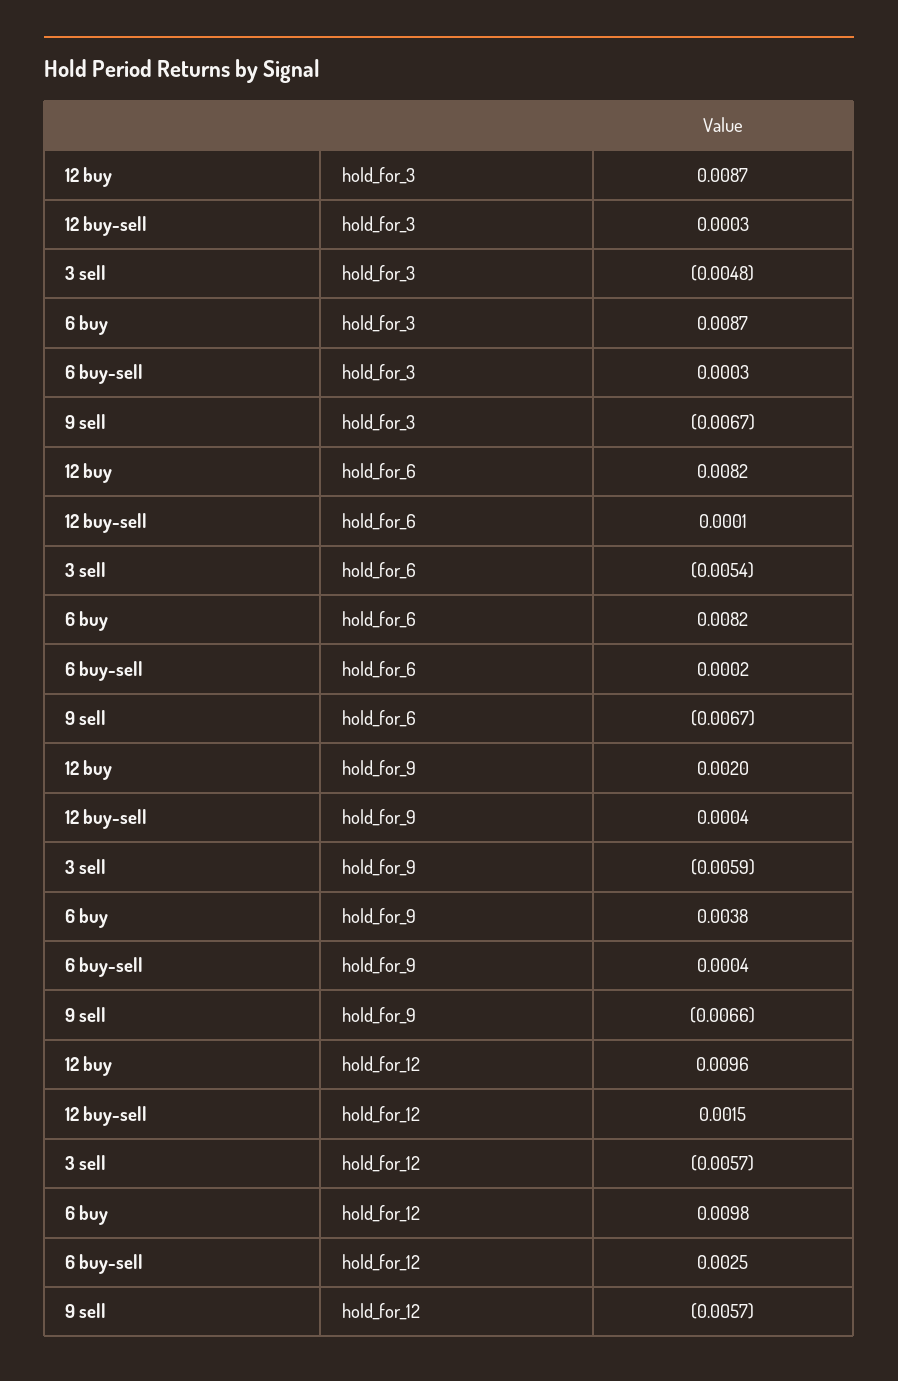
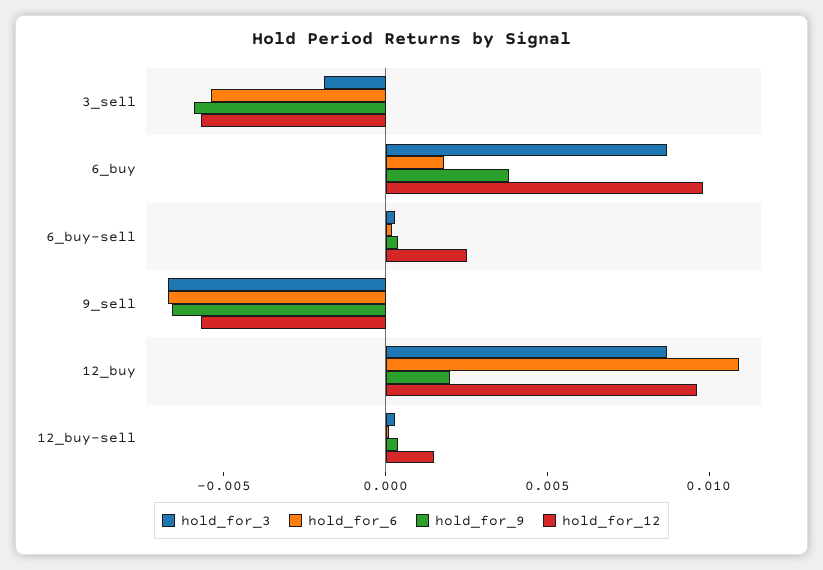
hold_for_3, 3 sell: -0.0048 -> -0.002
hold_for_6, 12 buy: 0.0082 -> 0.011
hold_for_6, 6 buy: 0.0082 -> 0.002

